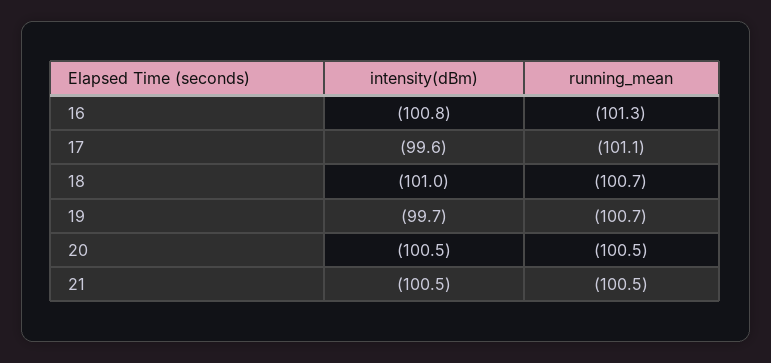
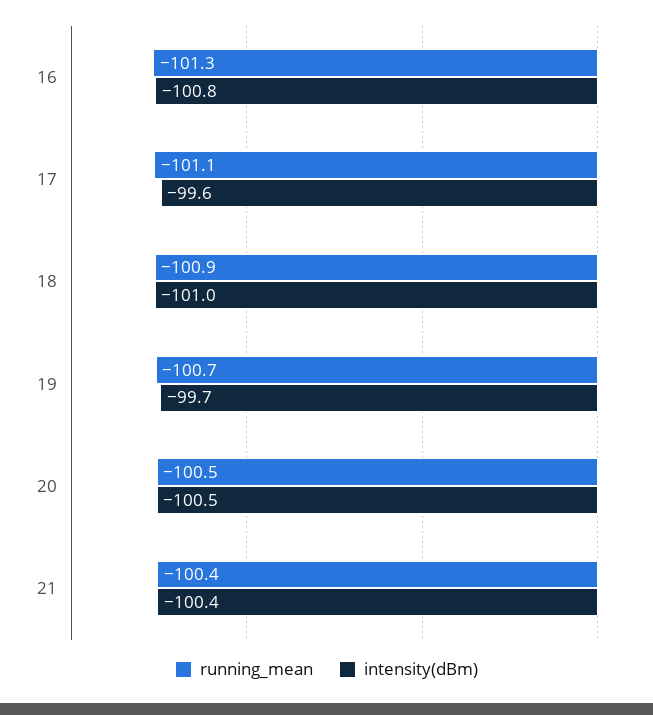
running_mean, 18: -100.7 -> -100.9
intensity(dBm), 21: -100.5 -> -100.4
running_mean, 21: -100.5 -> -100.4

